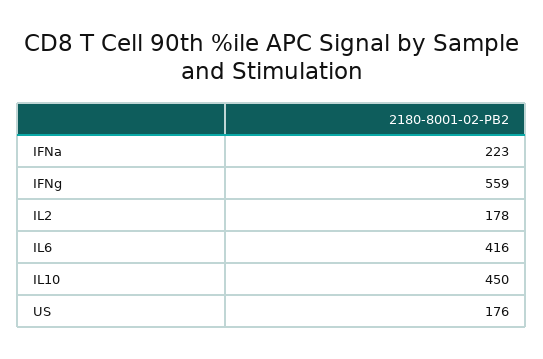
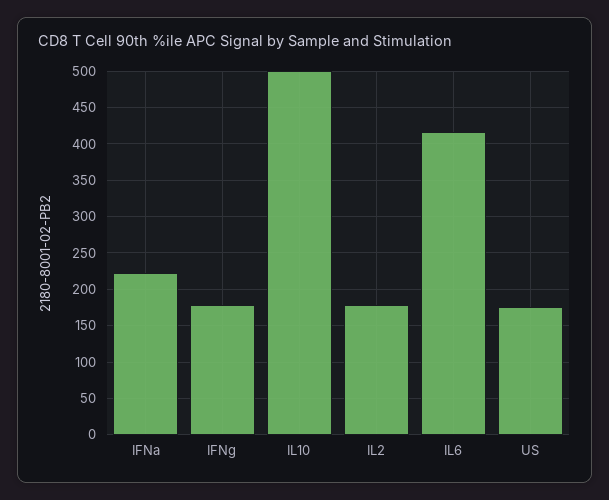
IFNg: 559 -> 180
IL10: 450 -> 500

